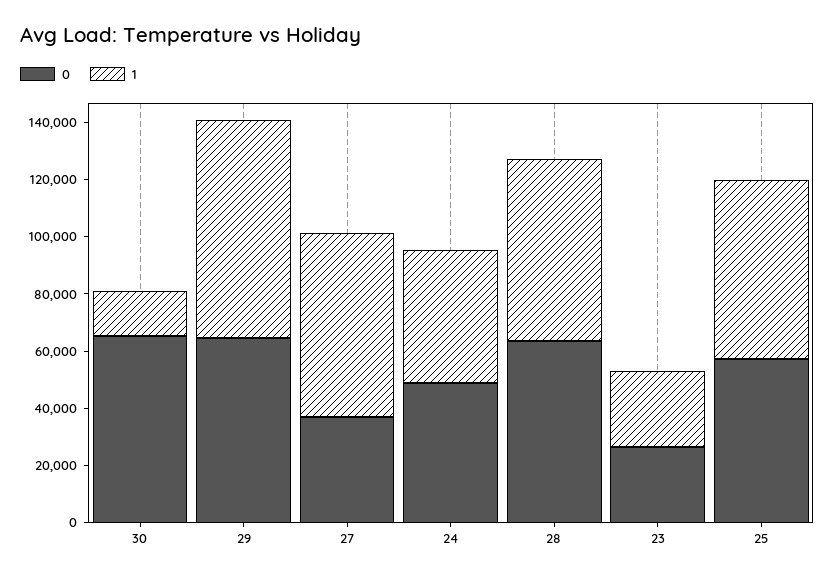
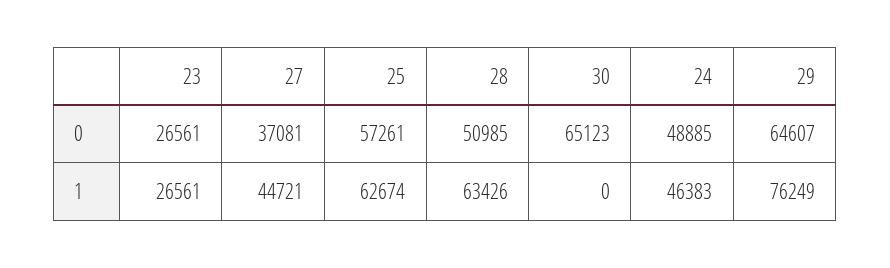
1, 30: 15000 -> 0
1, 27: 65000 -> 44721
0, 28: 65000 -> 50985

